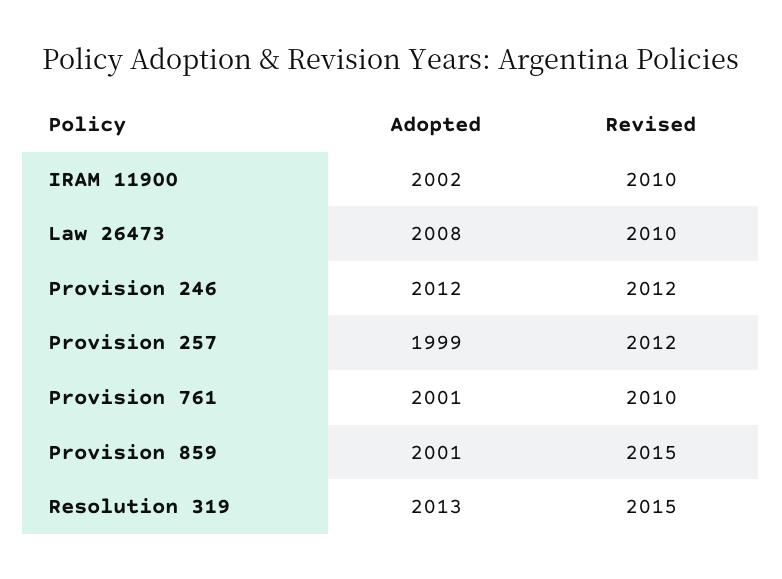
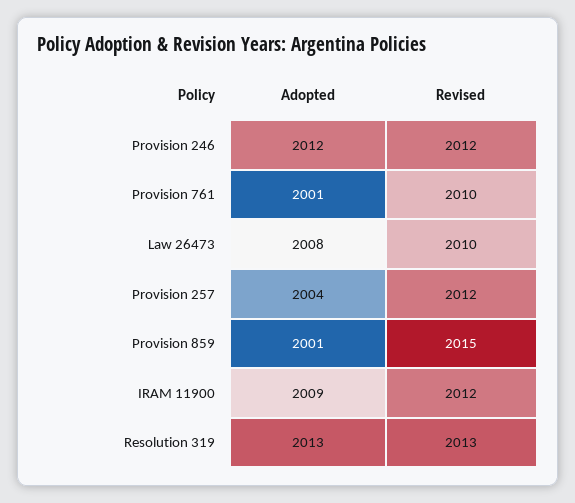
Adopted, IRAM 11900: 2002 -> 2009
Revised, IRAM 11900: 2010 -> 2012
Adopted, Provision 257: 1999 -> 2004
Revised, Resolution 319: 2015 -> 2013

